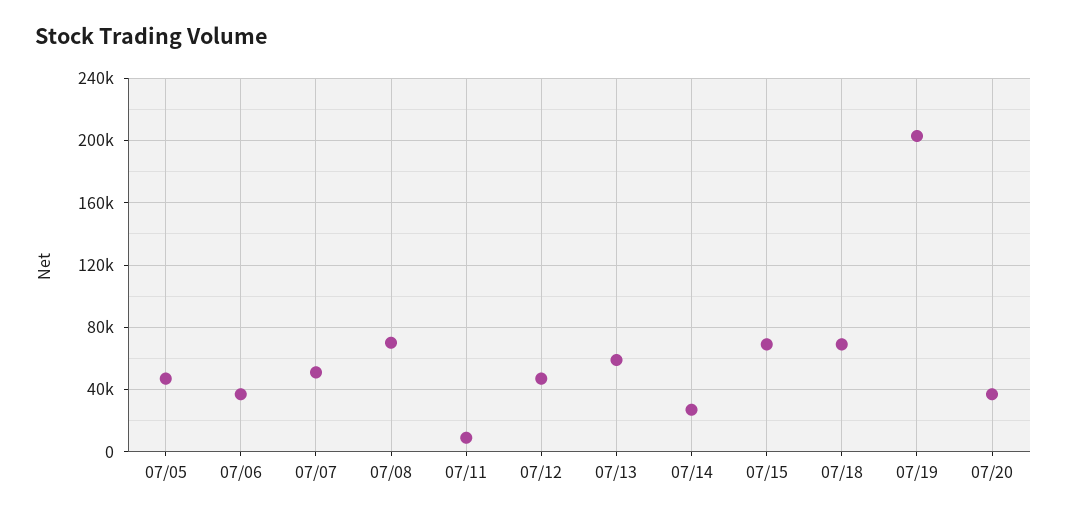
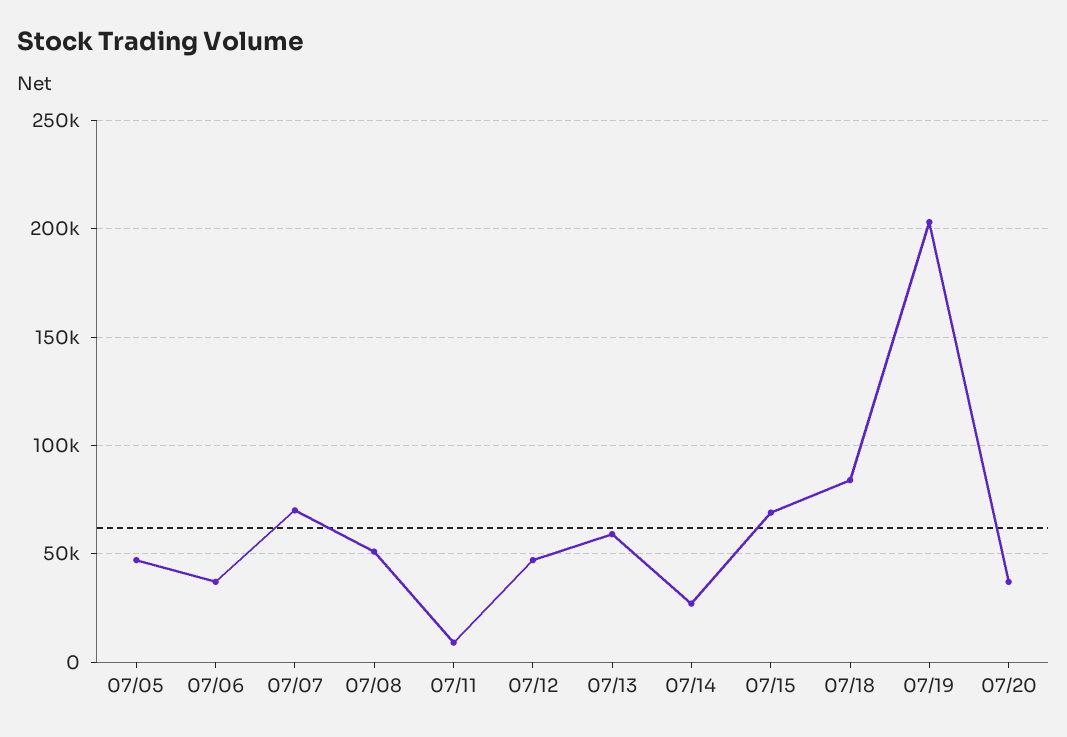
07/07: 50000 -> 70000
07/08: 70000 -> 50000
07/18: 70000 -> 85000

